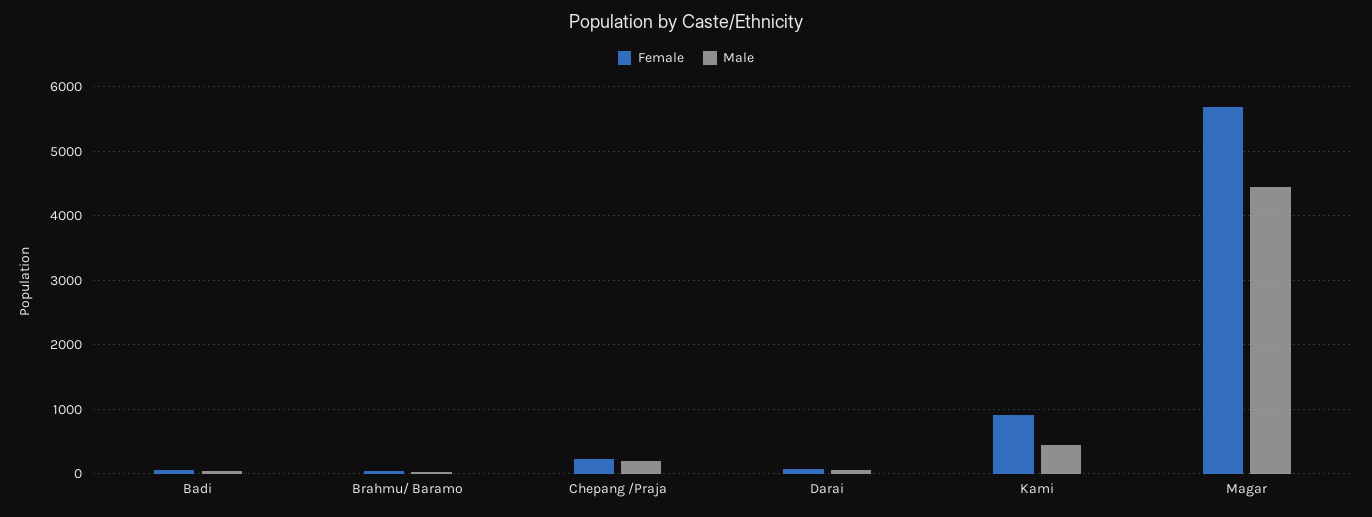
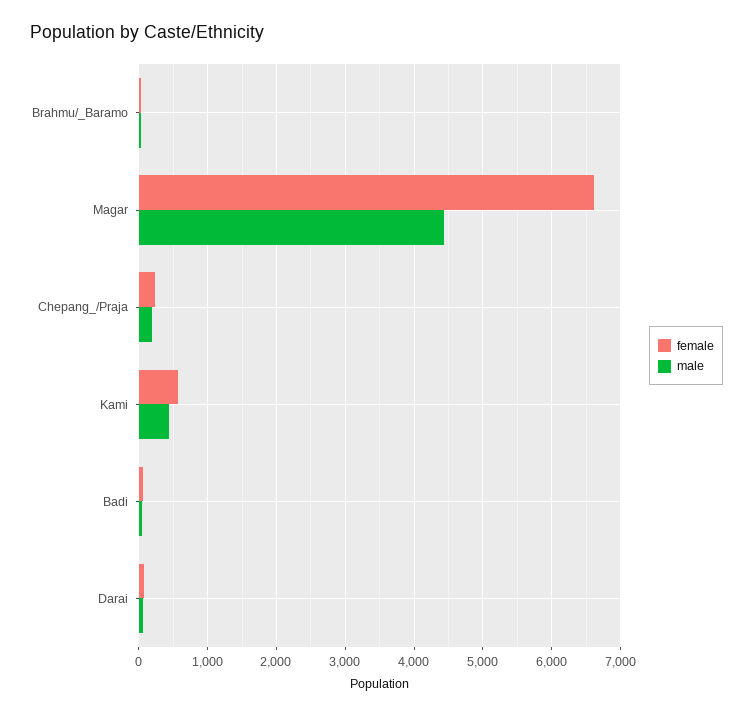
Female, Kami: 900 -> 600
Female, Magar: 5700 -> 6600

